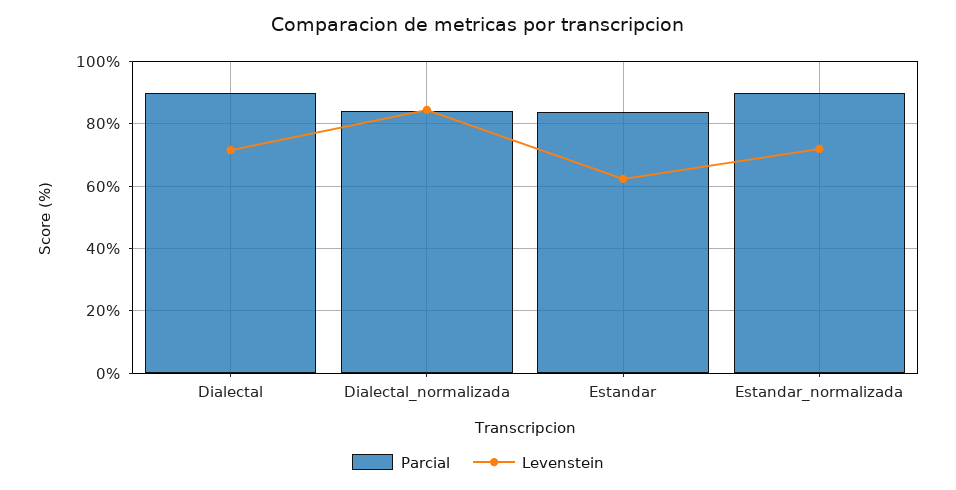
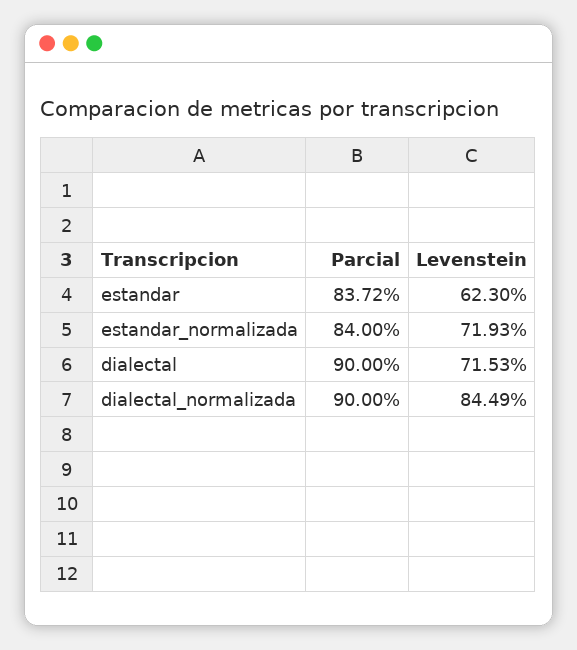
Parcial, Dialectal_normalizada: 84 -> 90
Parcial, Estandar_normalizada: 90 -> 84

